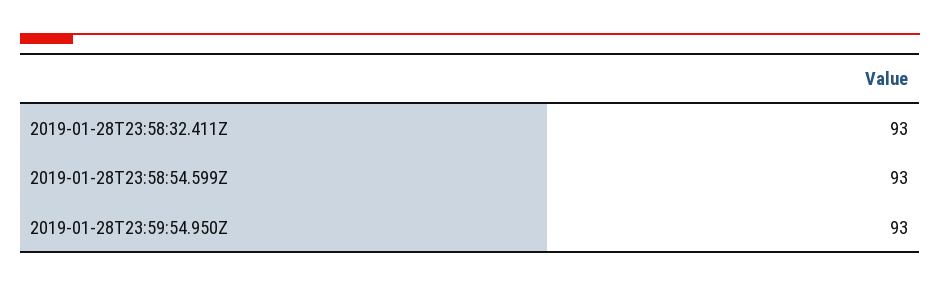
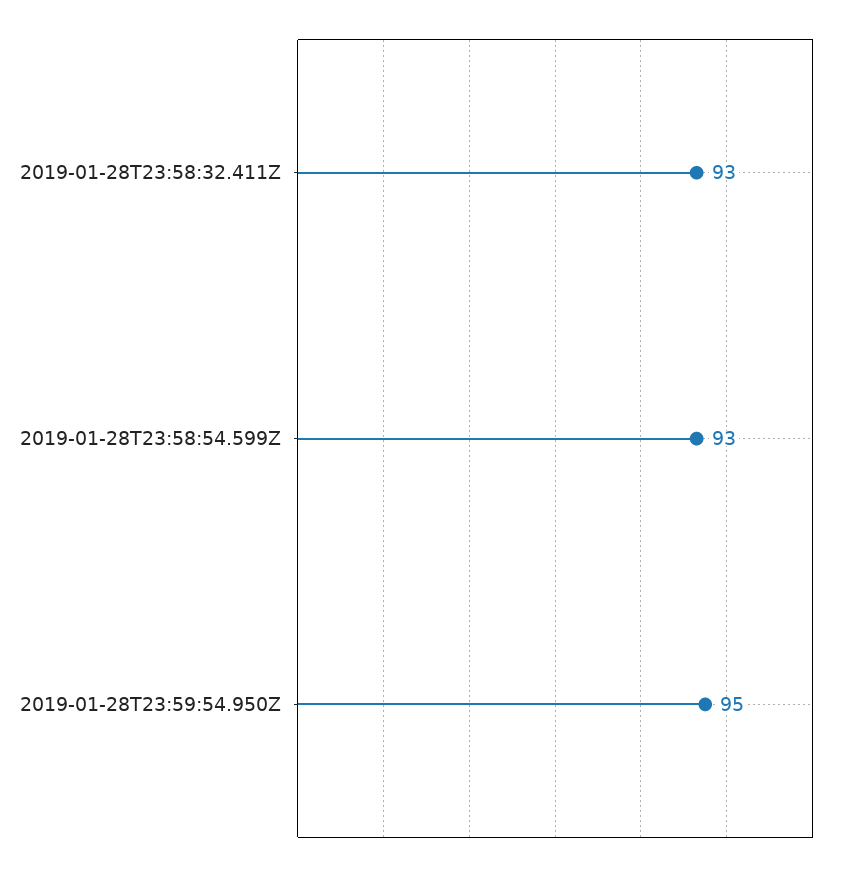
2019-01-28T23:59:54.950Z: 93 -> 95

